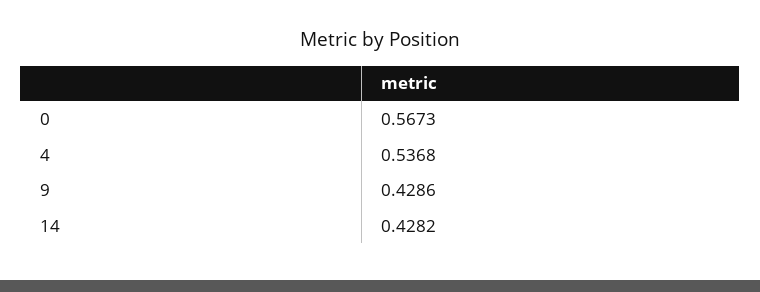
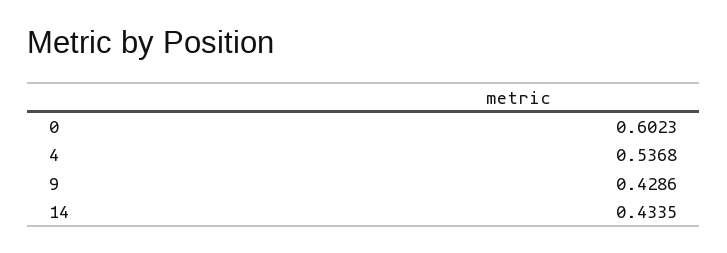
0: 0.5673 -> 0.6023
14: 0.4282 -> 0.4335

